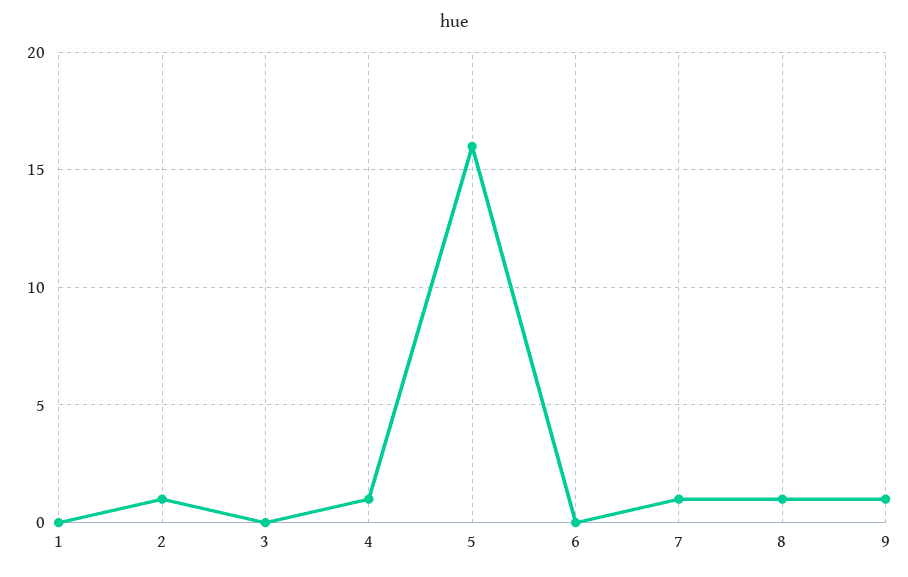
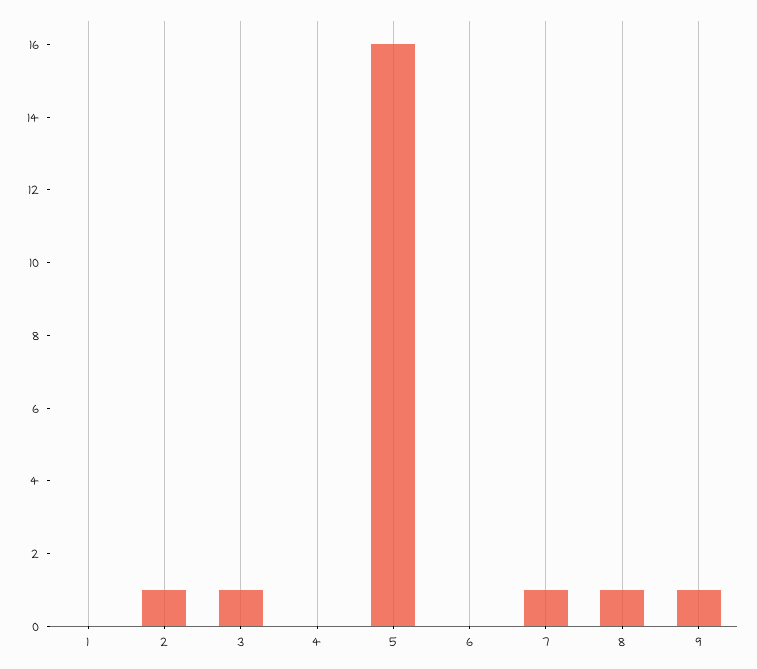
3: 0 -> 1
4: 1 -> 0

